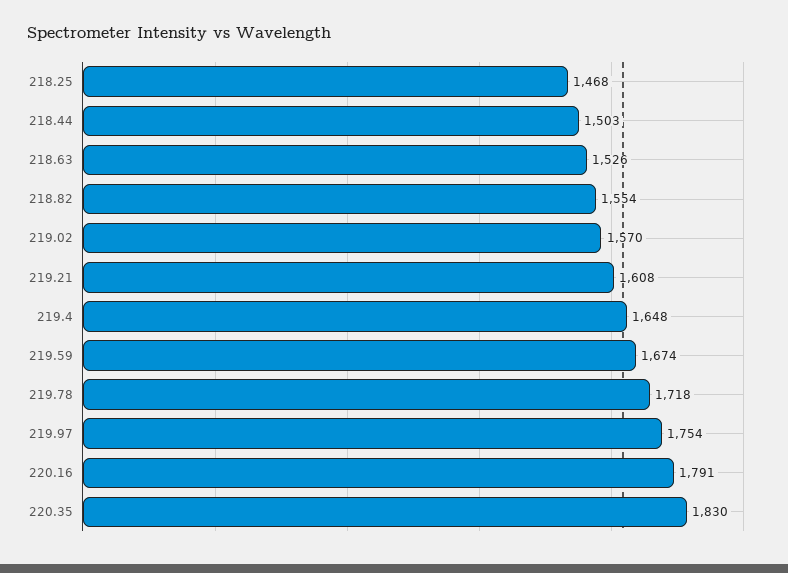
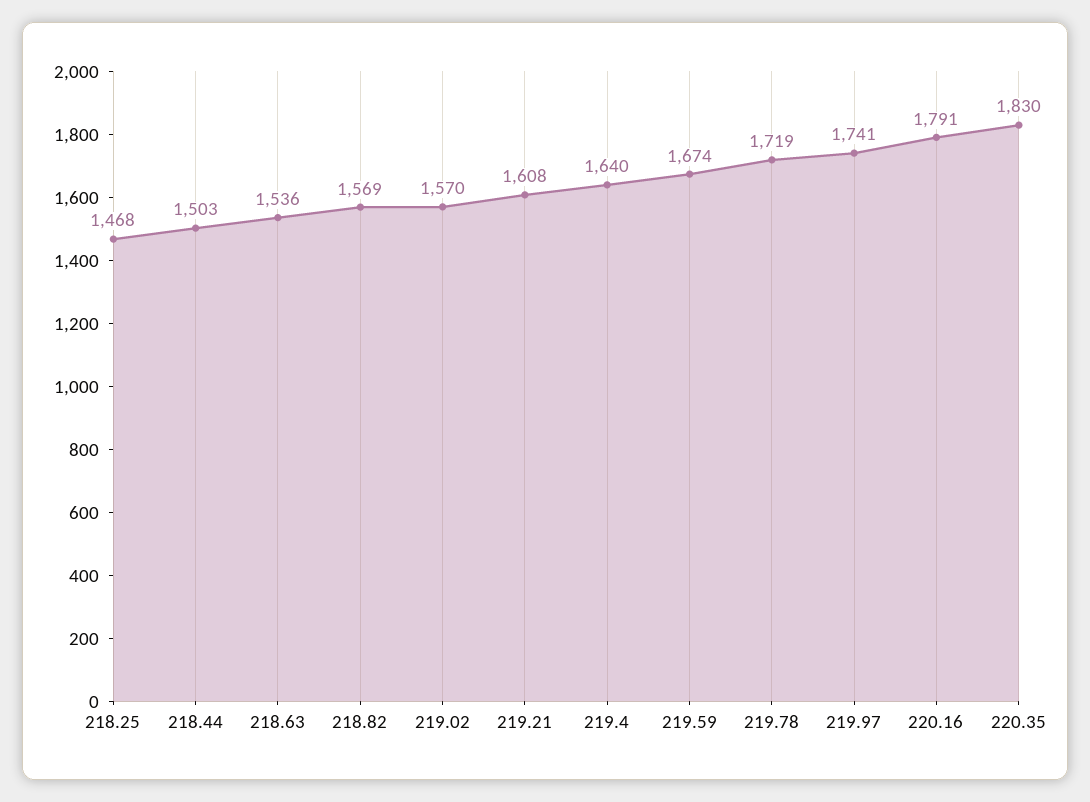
218.63: 1526 -> 1536
218.82: 1554 -> 1569
219.4: 1648 -> 1640
219.78: 1718 -> 1719
219.97: 1754 -> 1741

